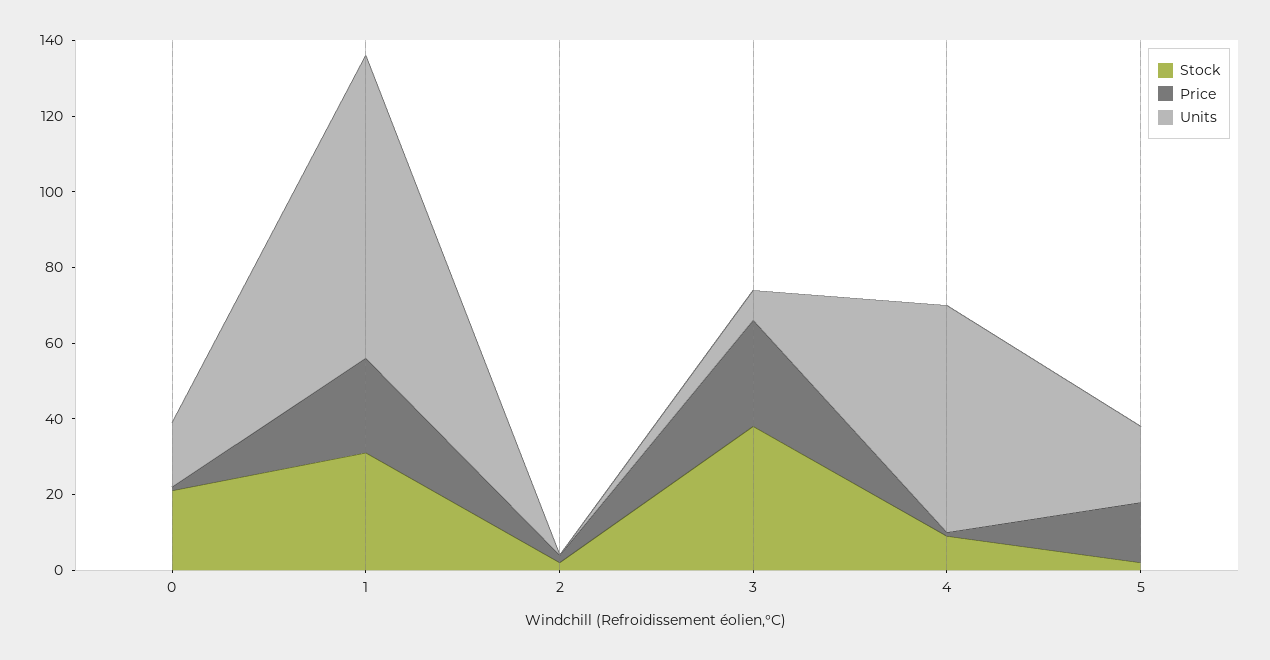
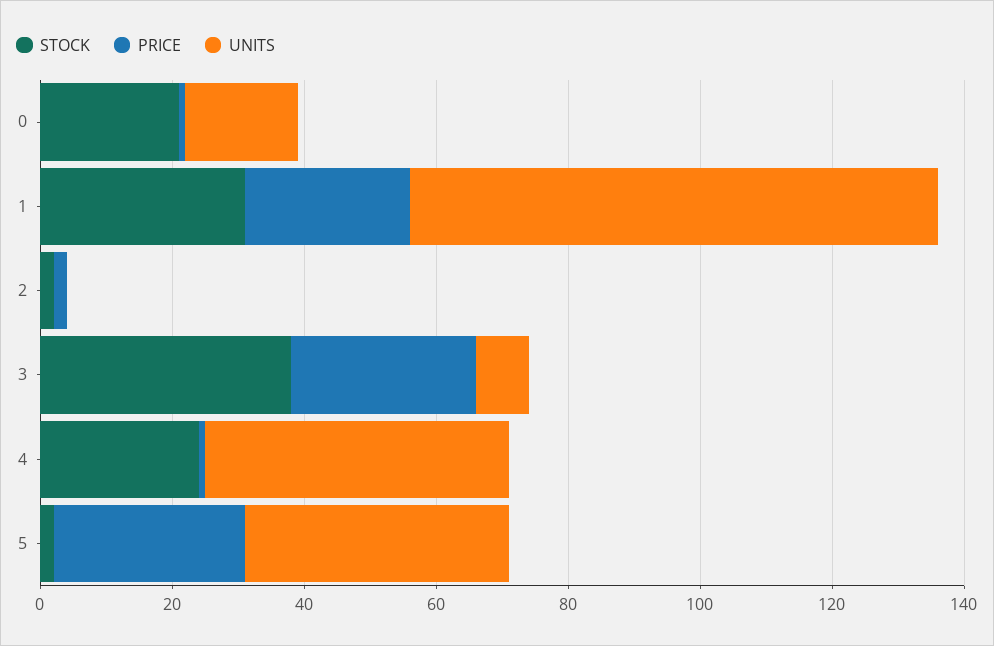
Stock, 4: 10 -> 25
Units, 4: 60 -> 45
Price, 5: 15 -> 30
Units, 5: 20 -> 40

